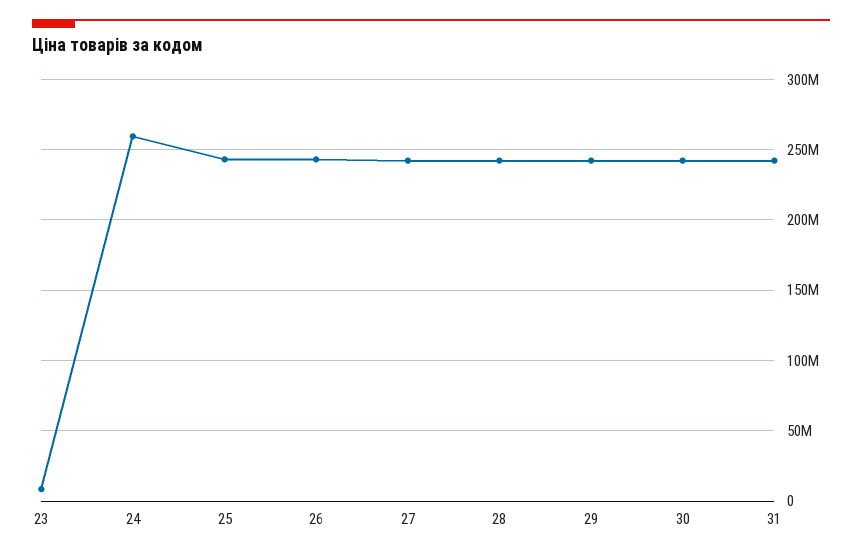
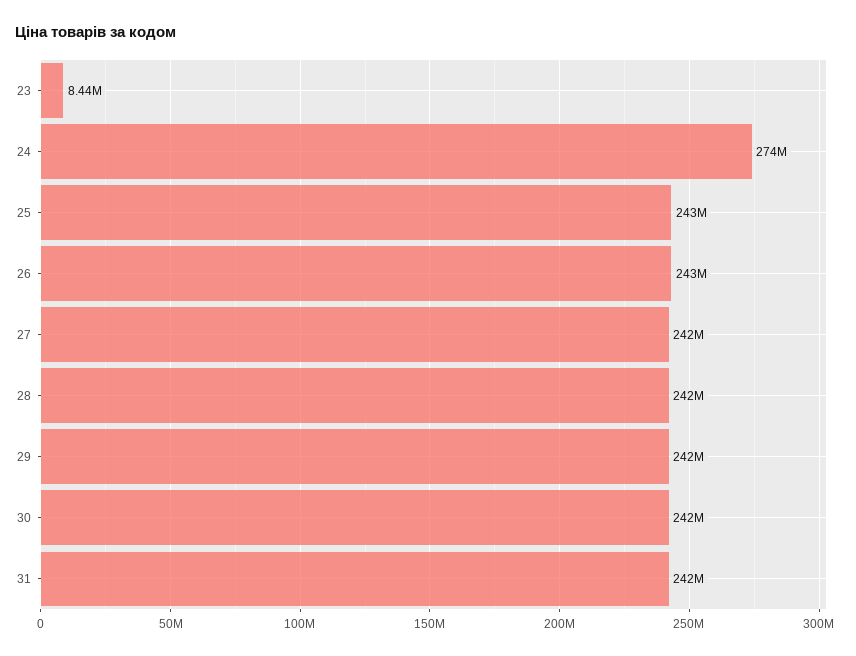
24: 260000000 -> 274000000

